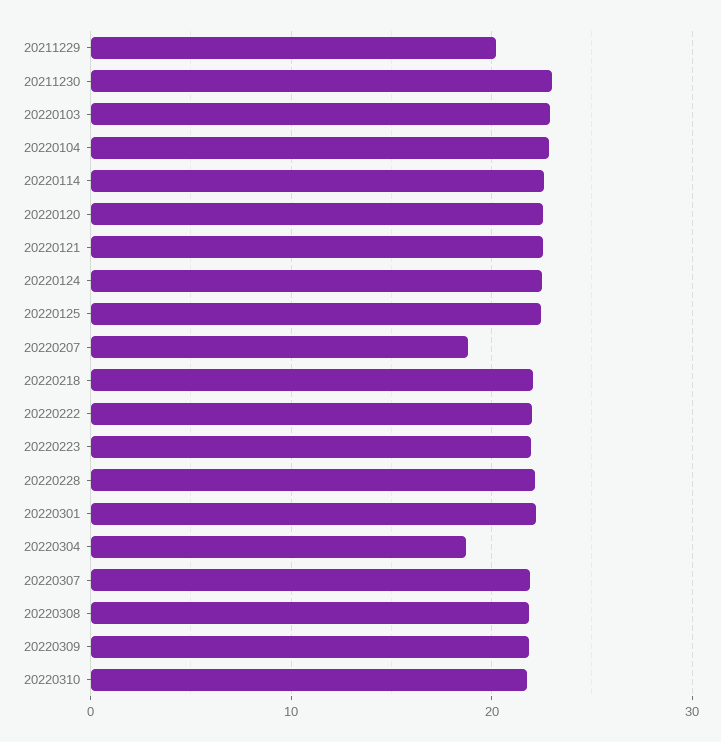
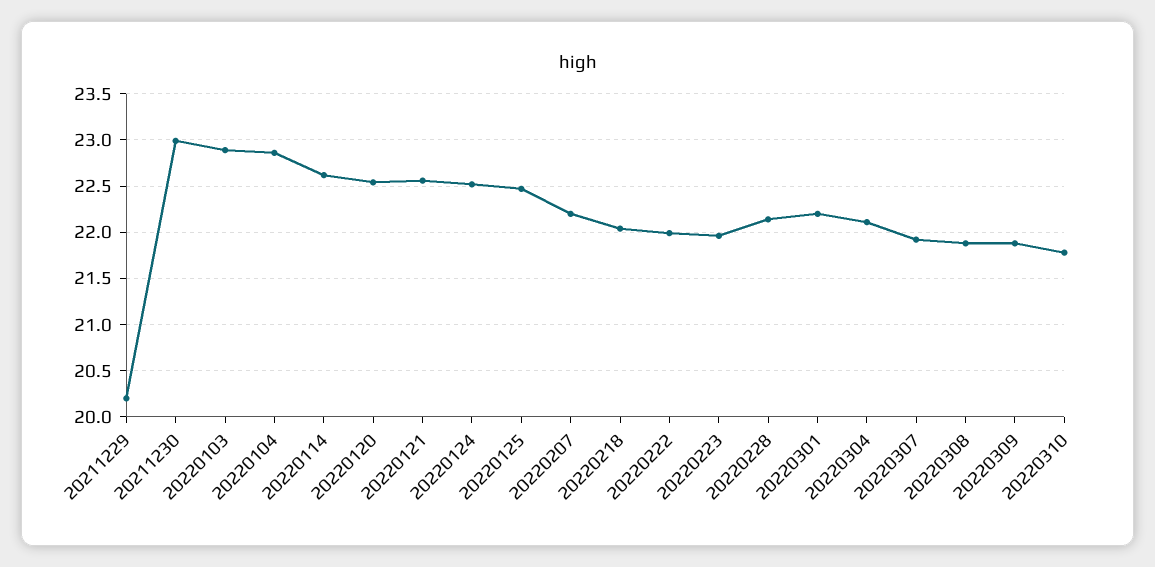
20220207: 19 -> 22.2
20220304: 19 -> 22.1

